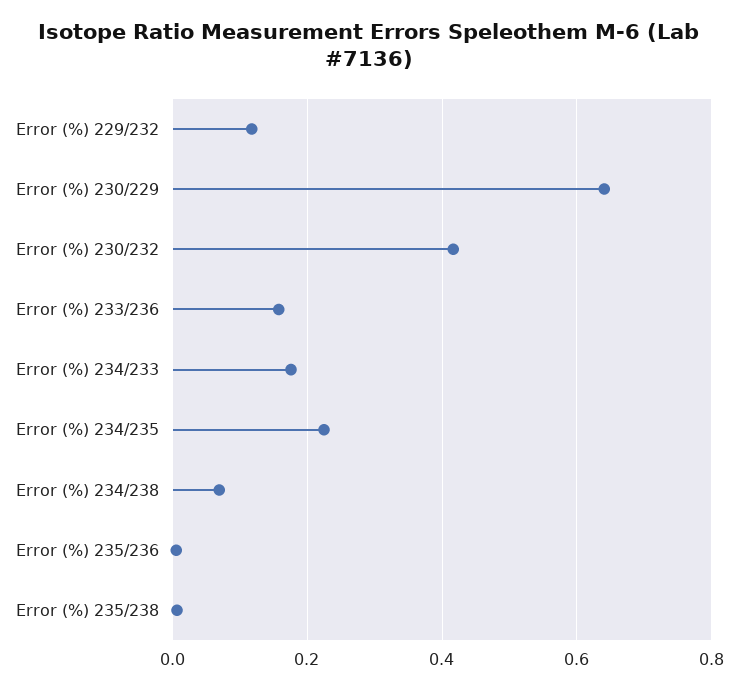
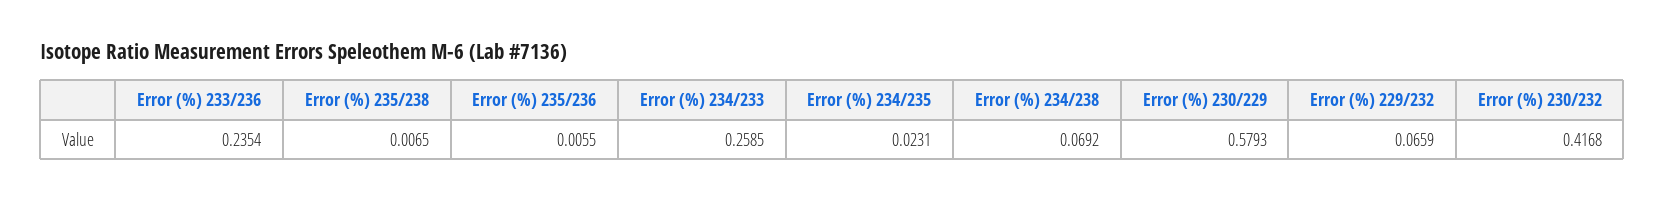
Error (%) 229/232: 0.12 -> 0.0659
Error (%) 230/229: 0.64 -> 0.5793
Error (%) 233/236: 0.16 -> 0.2354
Error (%) 234/233: 0.18 -> 0.2585
Error (%) 234/235: 0.22 -> 0.0231

